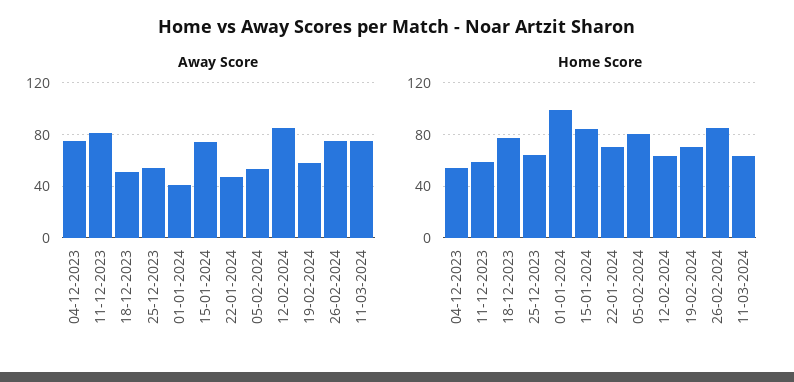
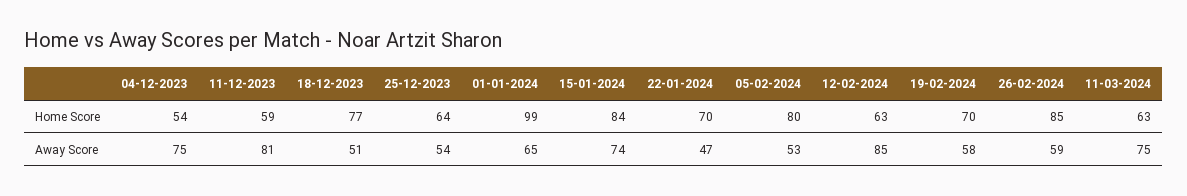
Away Score, 01-01-2024: 40 -> 65
Away Score, 26-02-2024: 75 -> 59

